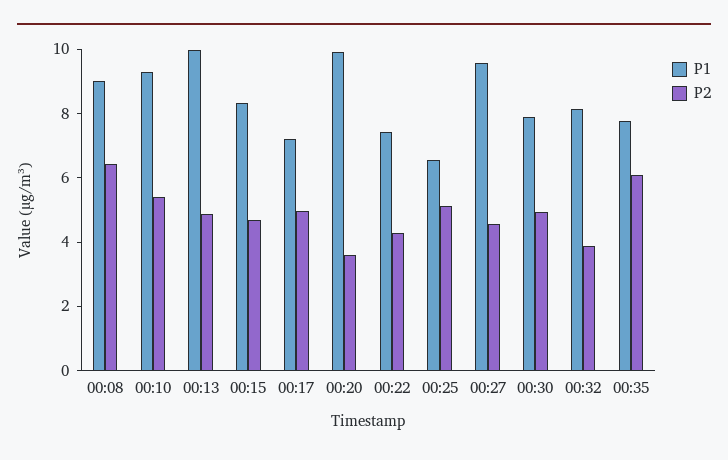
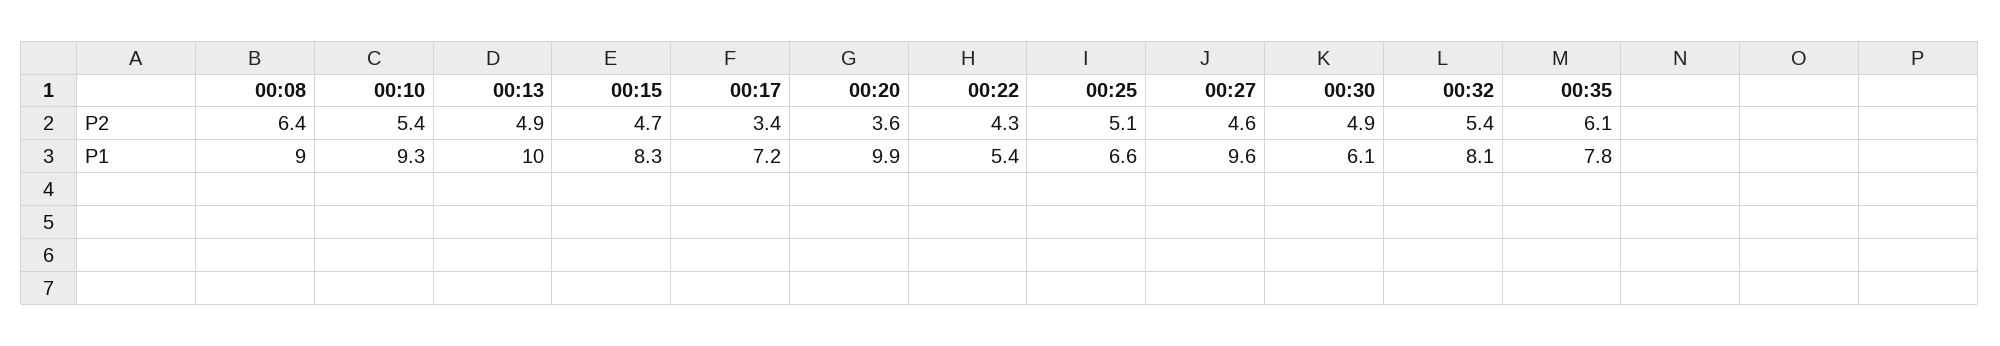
P2, 00:17: 5 -> 3.4
P1, 00:22: 7.5 -> 5.4
P1, 00:30: 8 -> 6.1
P2, 00:32: 4 -> 5.4

